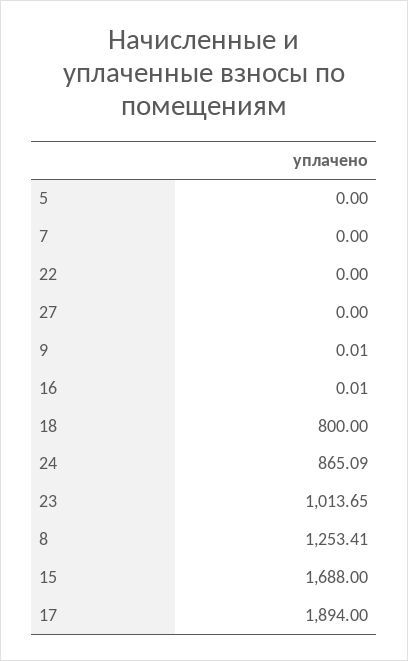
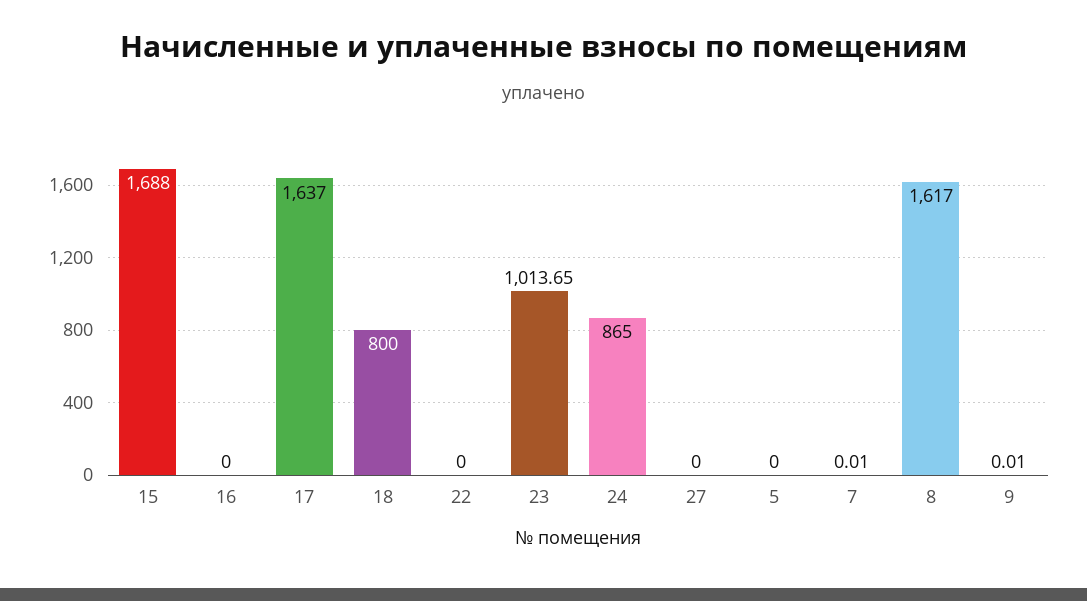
7: 0 -> 0.01
16: 0.01 -> 0
24: 865.09 -> 865
8: 1253.41 -> 1617
17: 1894 -> 1637

